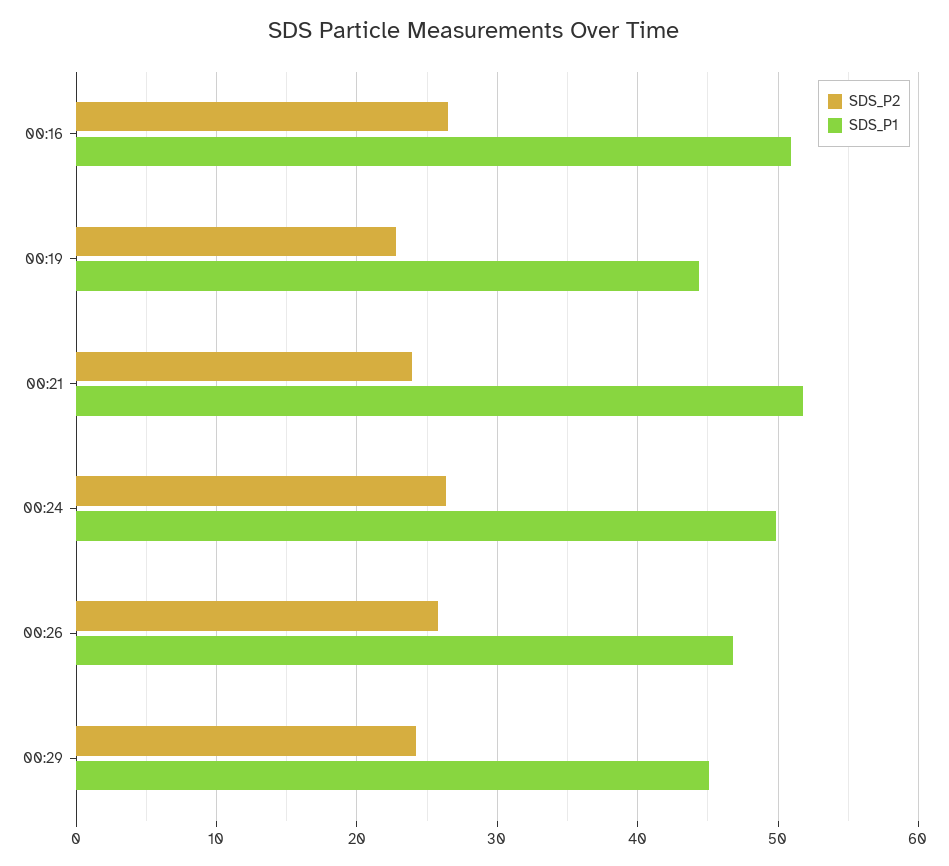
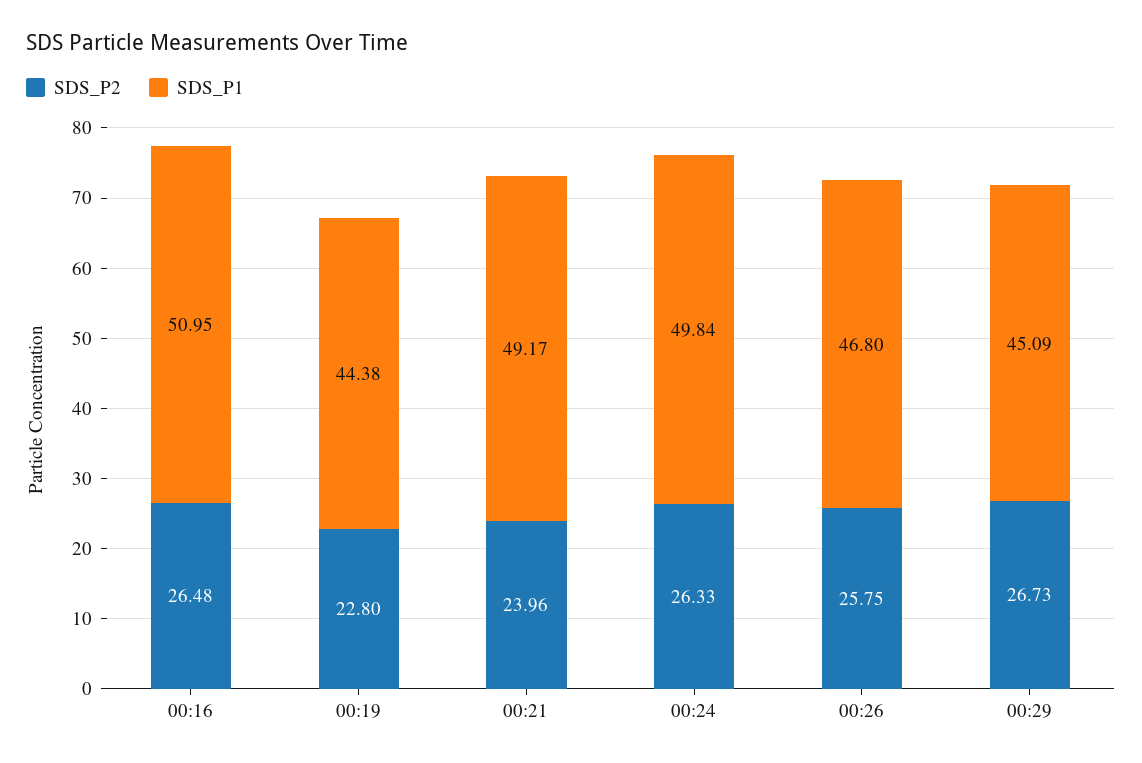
SDS_P1, 00:21: 52 -> 49.17
SDS_P2, 00:29: 24 -> 26.73

